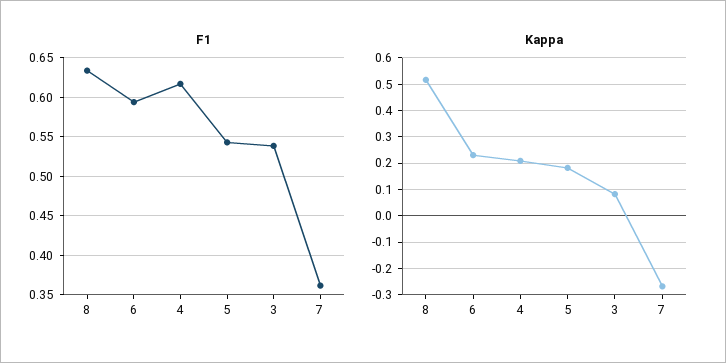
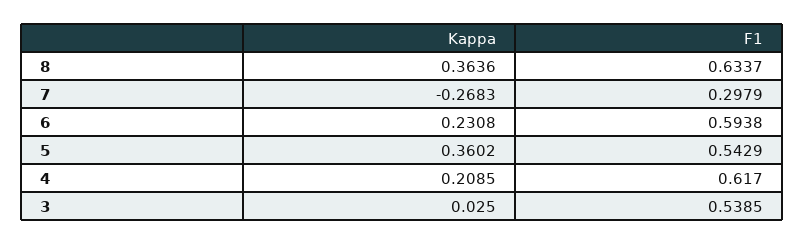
F1, 7: 0.36 -> 0.2979
Kappa, 8: 0.525 -> 0.3636
Kappa, 5: 0.175 -> 0.3602
Kappa, 3: 0.075 -> 0.025

